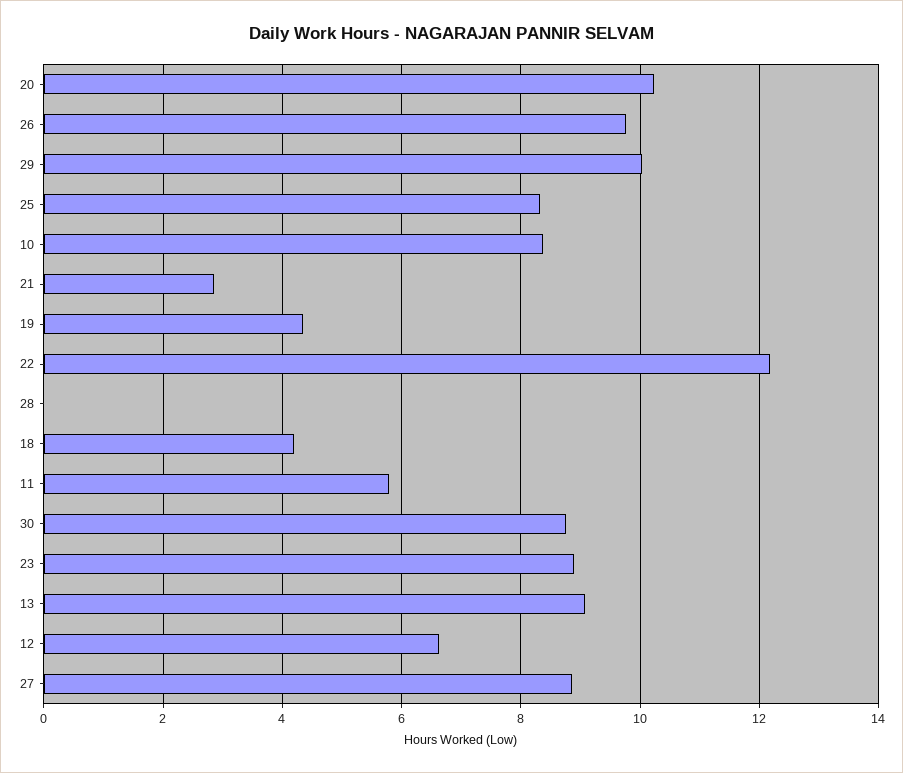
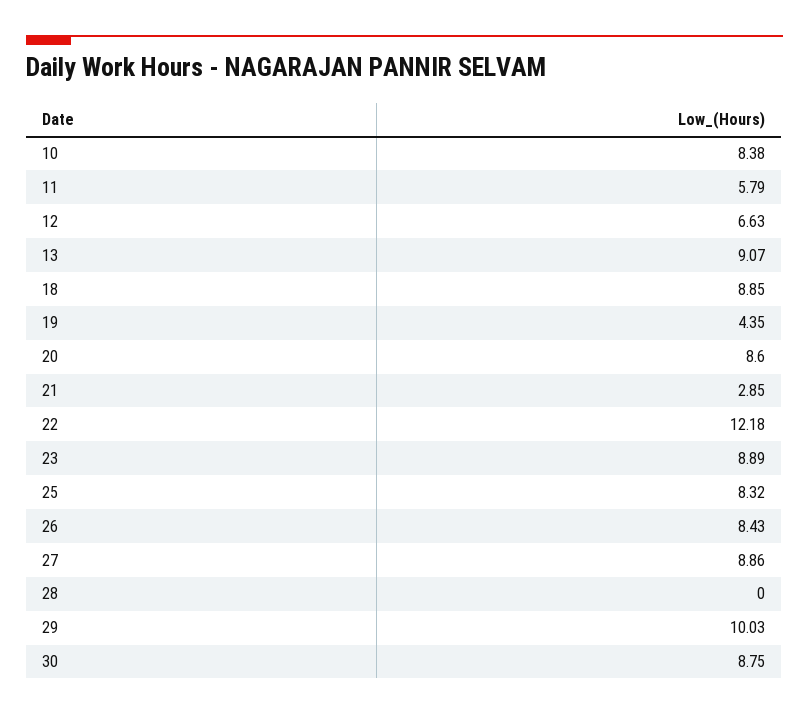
20: 10.2 -> 8.6
26: 9.8 -> 8.43
18: 4.2 -> 8.85

